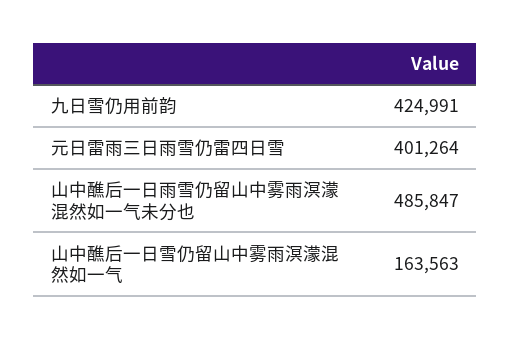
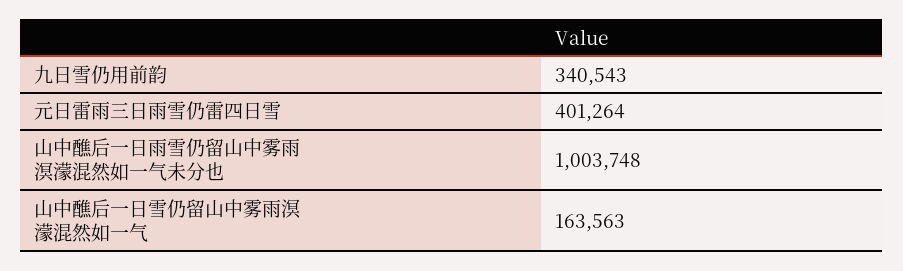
九日雪仍用前韵: 424991 -> 340543
山中醮后一日雨雪仍留山中雾雨溟濛混然如一气未分也: 485847 -> 1003748

